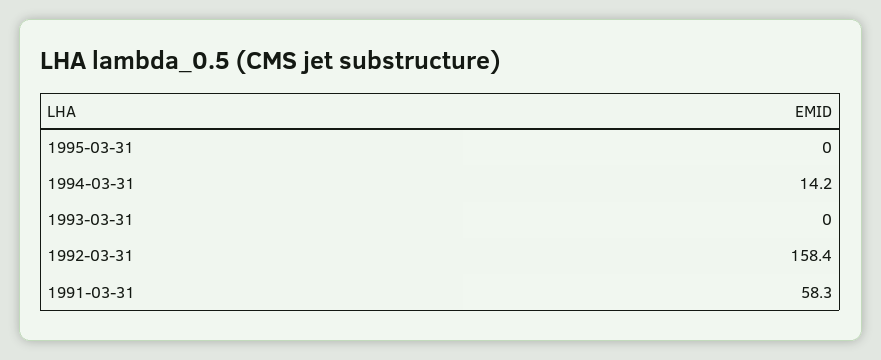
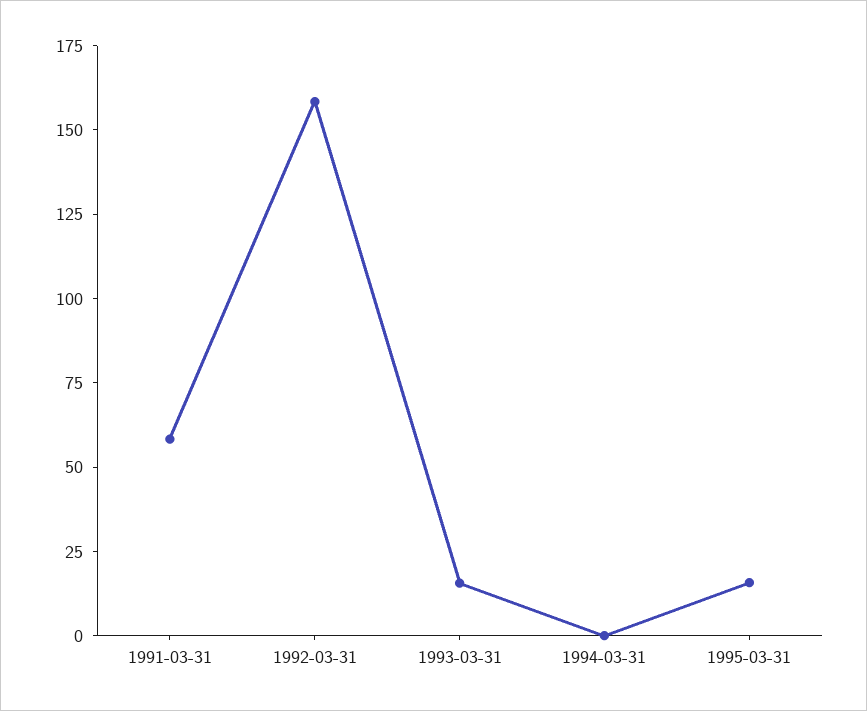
1995-03-31: 0 -> 15
1994-03-31: 14.2 -> 0
1993-03-31: 0 -> 15

